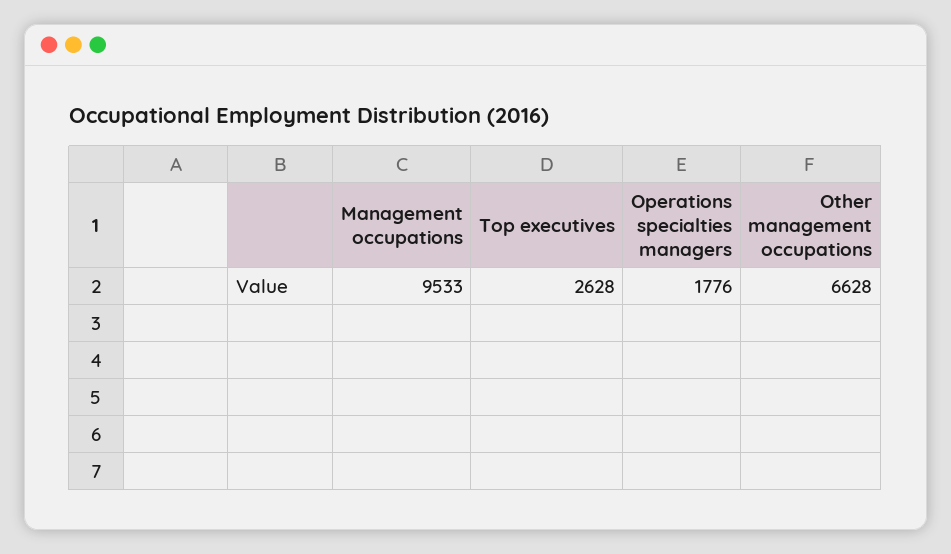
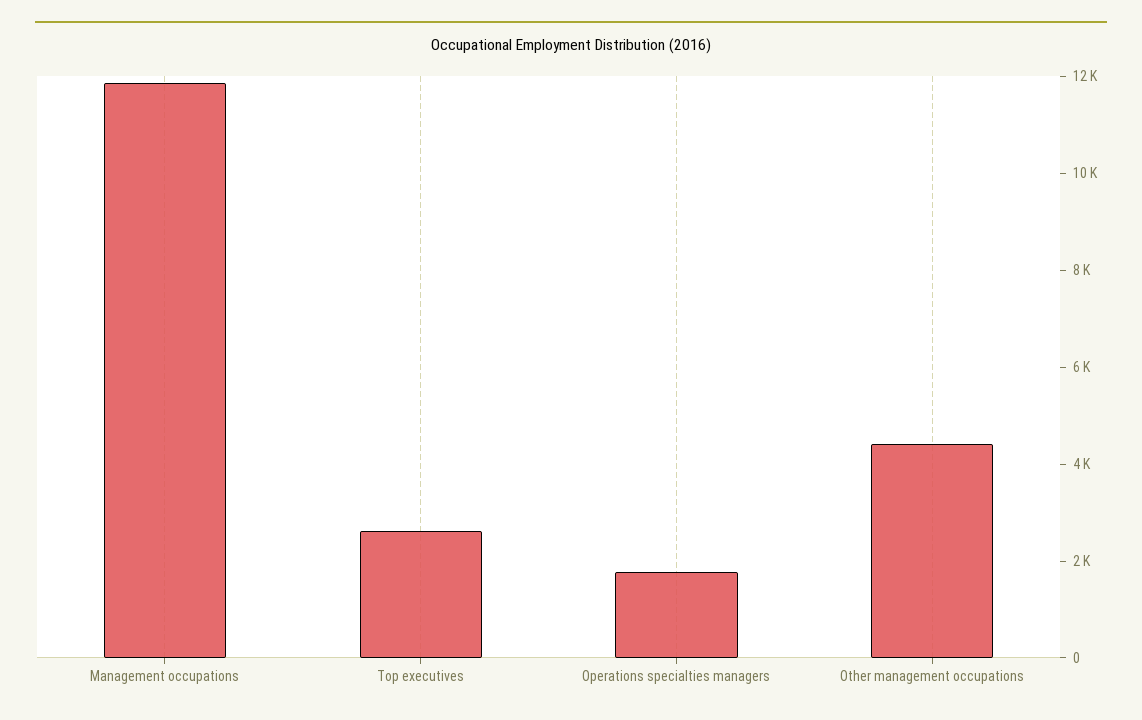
Management occupations: 9533 -> 12000
Other management occupations: 6628 -> 4500

